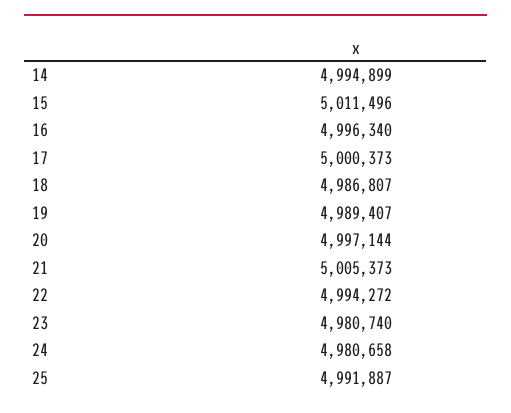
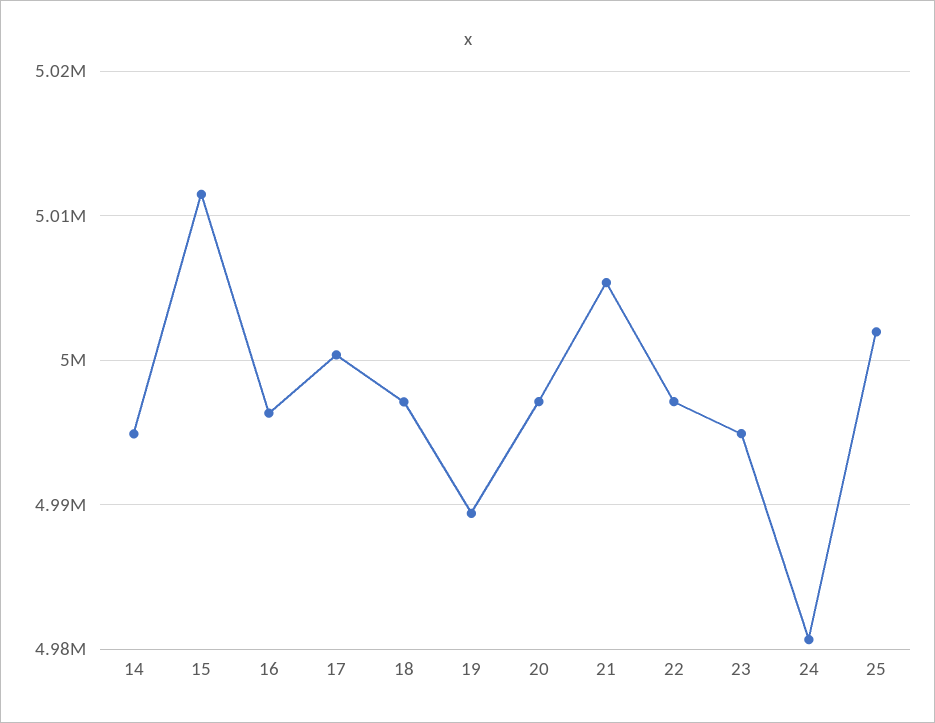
18: 4986807 -> 4997000
22: 4994272 -> 4997000
23: 4980740 -> 4995000
25: 4991887 -> 5002000

